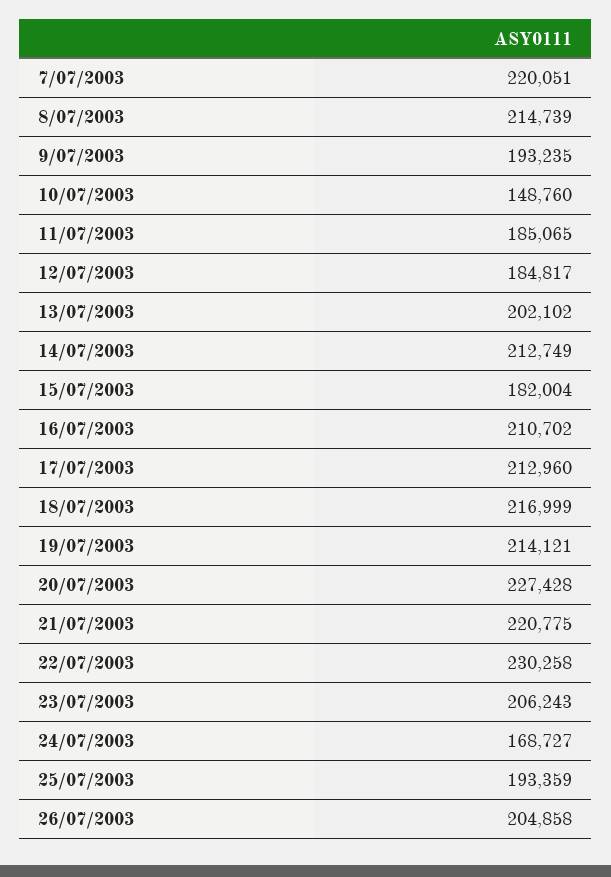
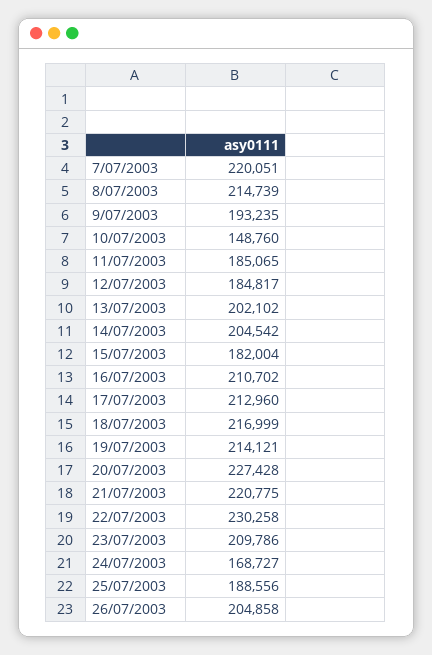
14/07/2003: 212749 -> 204542
23/07/2003: 206243 -> 209786
25/07/2003: 193359 -> 188556

